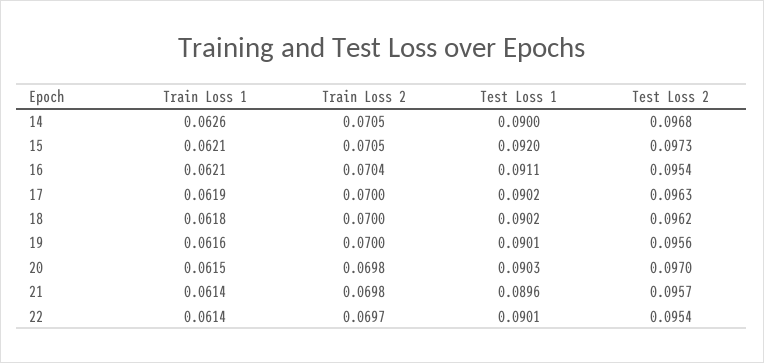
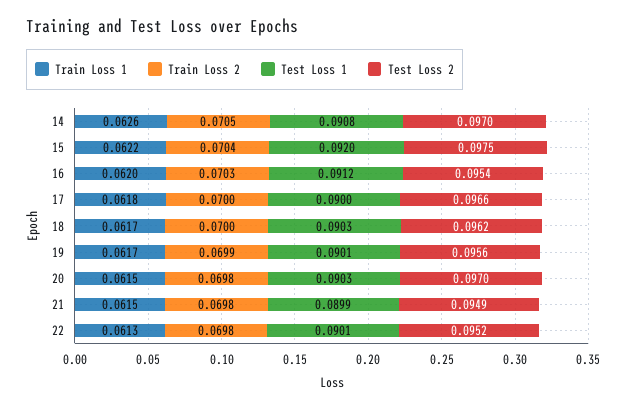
Test Loss 1, 14: 0.09 -> 0.0908
Test Loss 2, 14: 0.0968 -> 0.097
Train Loss 1, 15: 0.0621 -> 0.0622
Train Loss 2, 15: 0.0705 -> 0.0704
Test Loss 2, 15: 0.0973 -> 0.0975
Train Loss 1, 16: 0.0621 -> 0.062
Train Loss 2, 16: 0.0704 -> 0.0703
Test Loss 1, 16: 0.0911 -> 0.0912
Train Loss 1, 17: 0.0619 -> 0.0618
Test Loss 1, 17: 0.0902 -> 0.09
Test Loss 2, 17: 0.0963 -> 0.0966
Train Loss 1, 18: 0.0618 -> 0.0617
Test Loss 1, 18: 0.0902 -> 0.0903
Train Loss 1, 19: 0.0616 -> 0.0617
Train Loss 2, 19: 0.07 -> 0.0699
Train Loss 1, 21: 0.0614 -> 0.0615
Test Loss 1, 21: 0.0896 -> 0.0899
Test Loss 2, 21: 0.0957 -> 0.0949
Train Loss 1, 22: 0.0614 -> 0.0613
Train Loss 2, 22: 0.0697 -> 0.0698
Test Loss 2, 22: 0.0954 -> 0.0952

